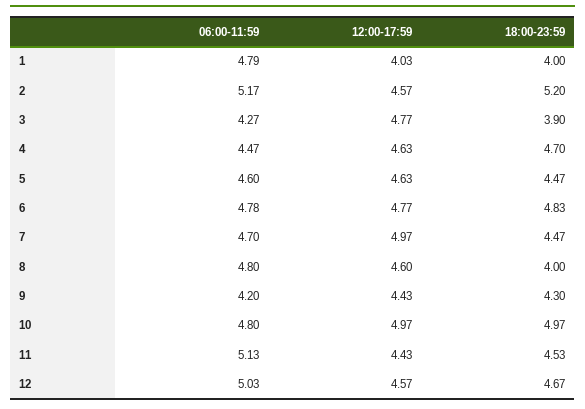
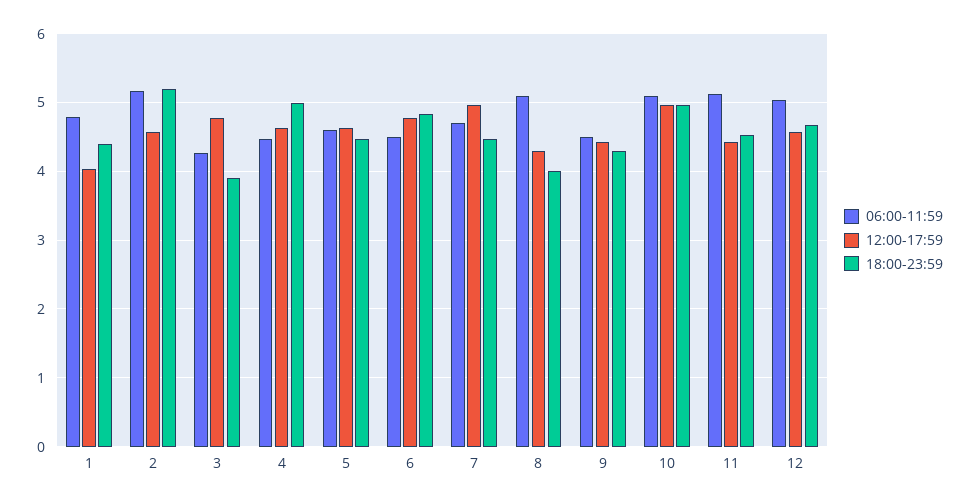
18:00-23:59, 1: 4 -> 4.4
18:00-23:59, 4: 4.7 -> 5
06:00-11:59, 6: 4.78 -> 4.5
06:00-11:59, 8: 4.8 -> 5.1
12:00-17:59, 8: 4.6 -> 4.3
06:00-11:59, 9: 4.2 -> 4.5
06:00-11:59, 10: 4.8 -> 5.1

